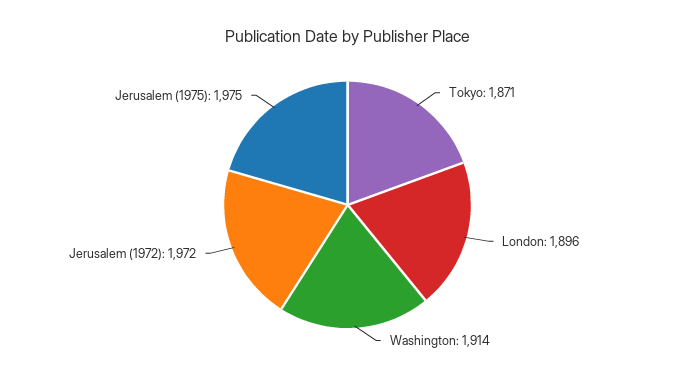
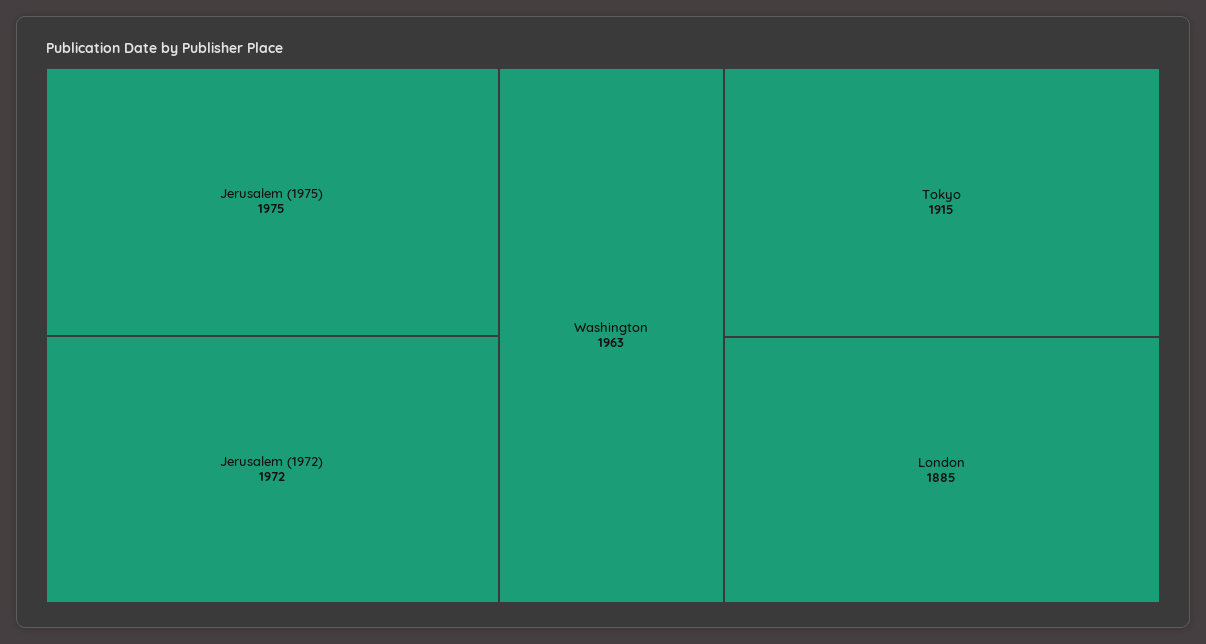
Tokyo: 1871 -> 1915
London: 1896 -> 1885
Washington: 1914 -> 1963

